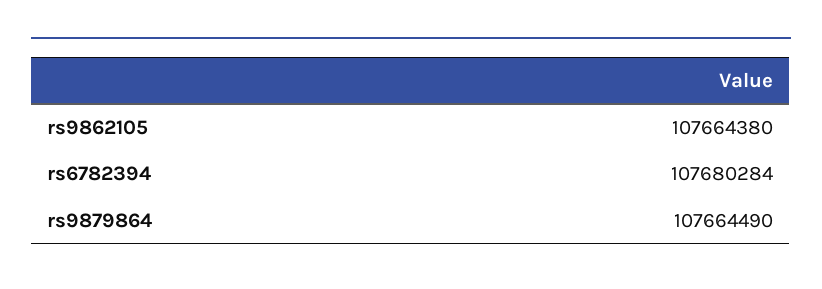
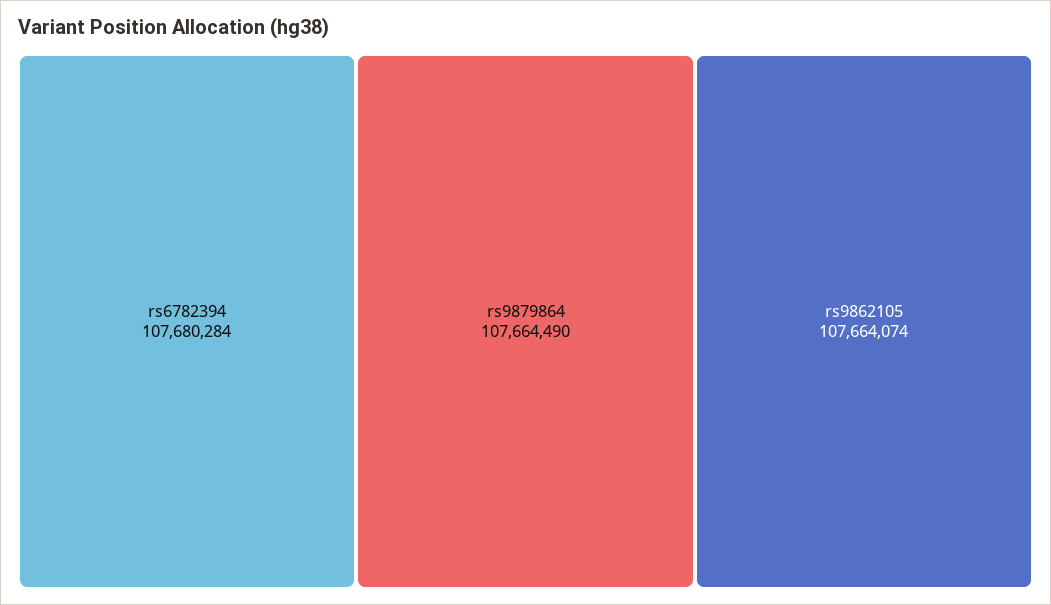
rs9862105: 107664380 -> 107664074

